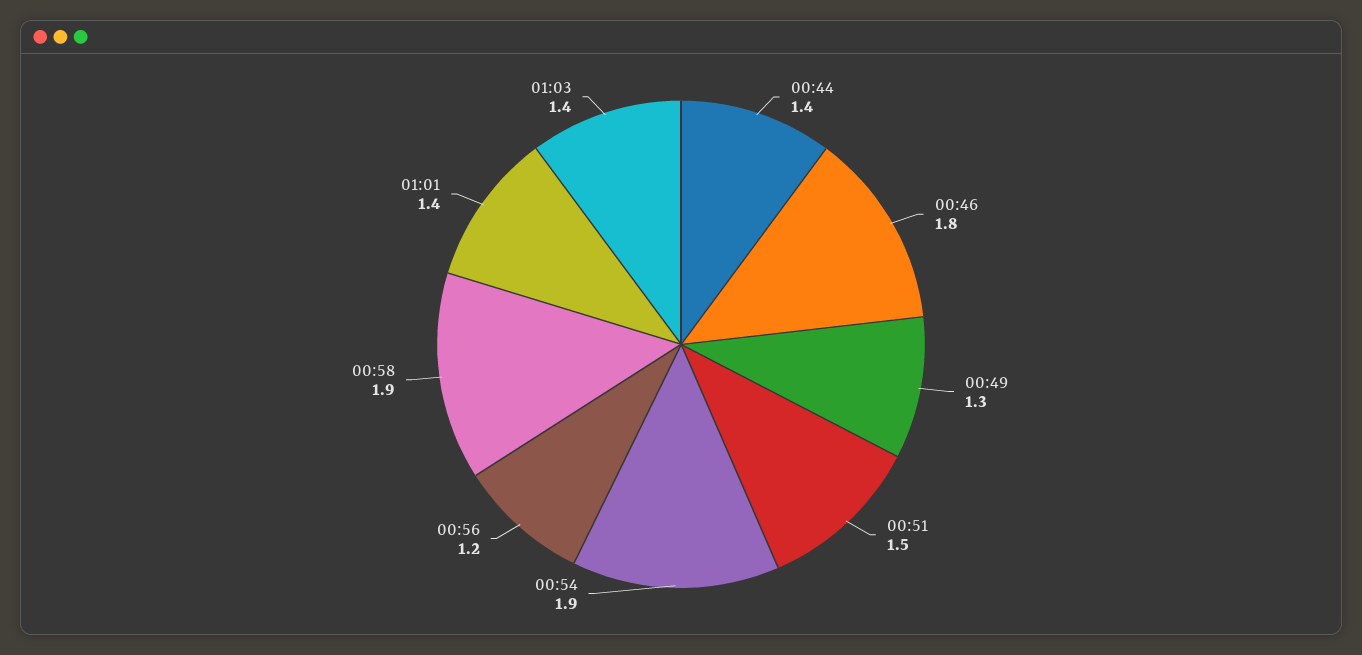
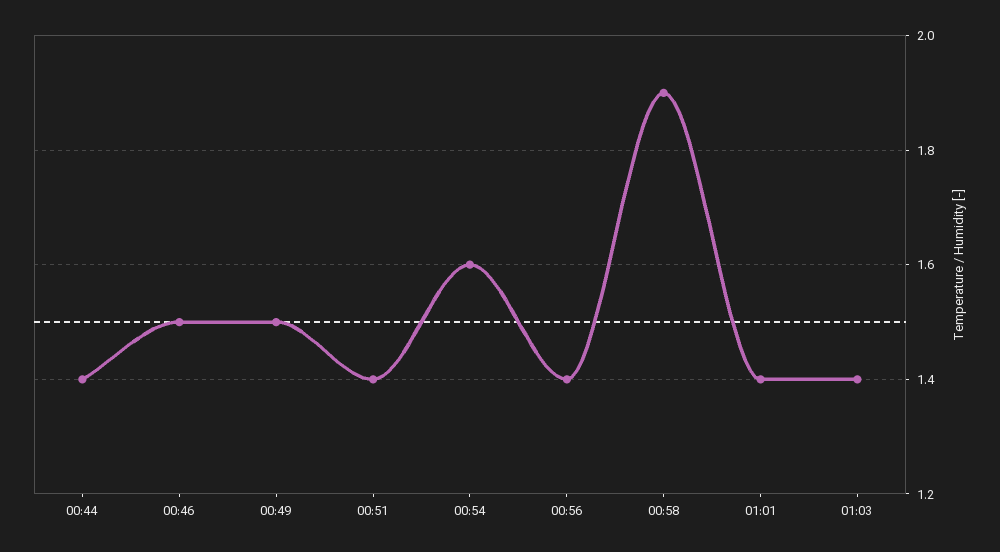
00:46: 1.8 -> 1.5
00:49: 1.3 -> 1.5
00:51: 1.5 -> 1.4
00:54: 1.9 -> 1.6
00:56: 1.2 -> 1.4

